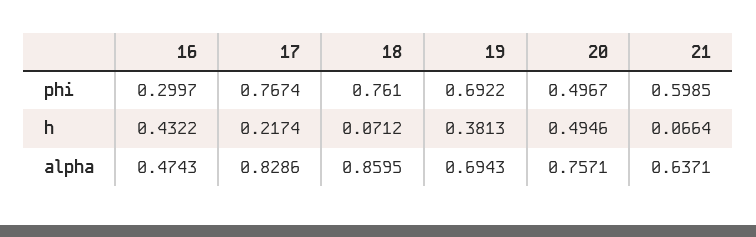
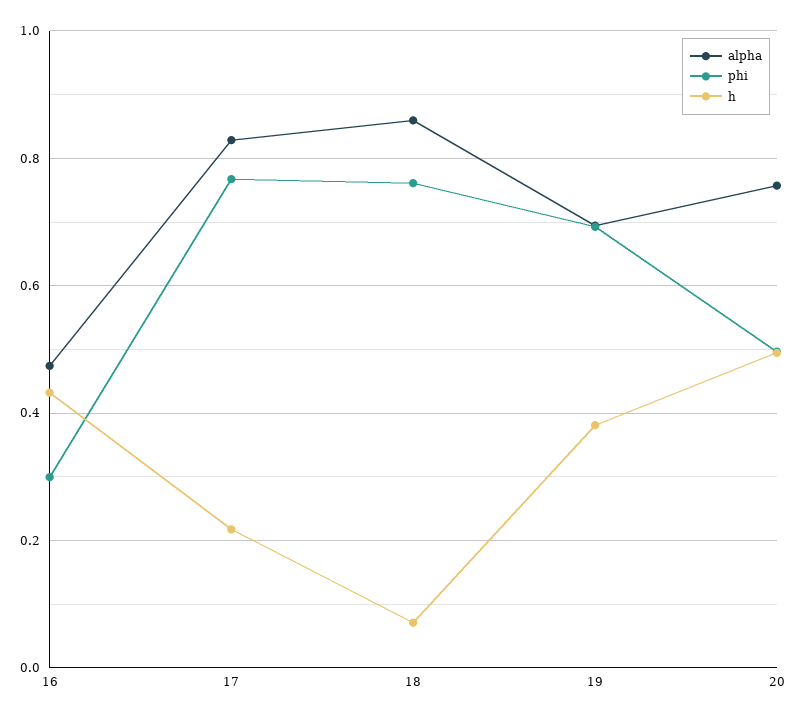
phi, 21: 0.5985 -> none
h, 21: 0.0664 -> none
alpha, 21: 0.6371 -> none

